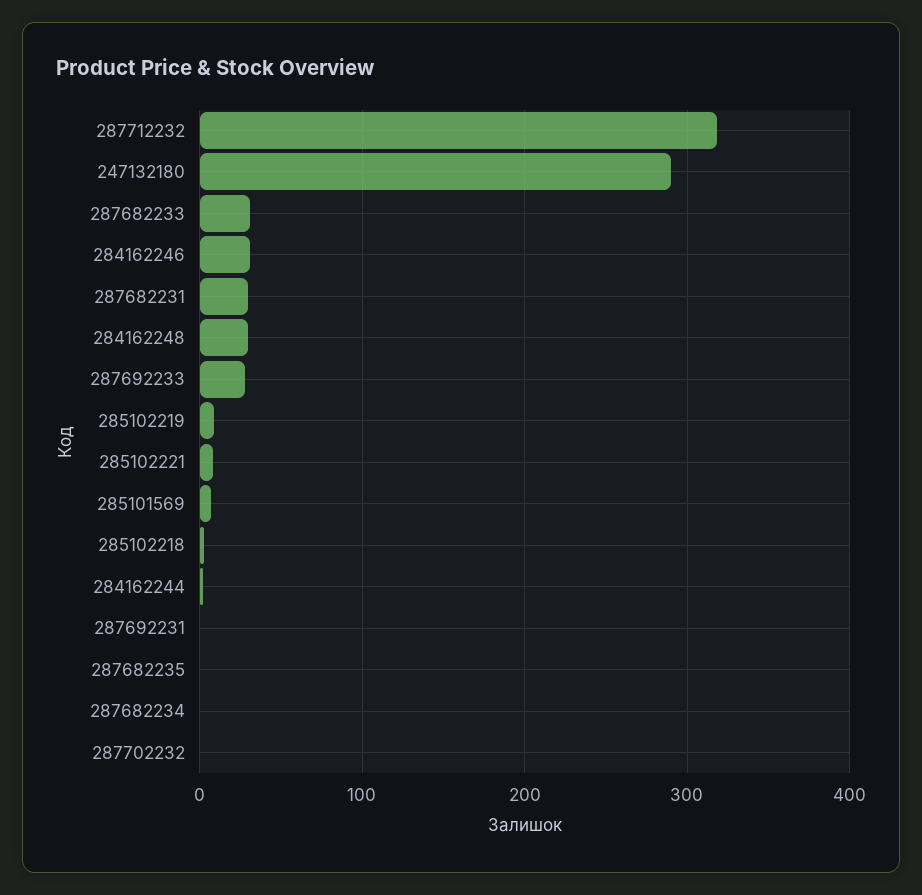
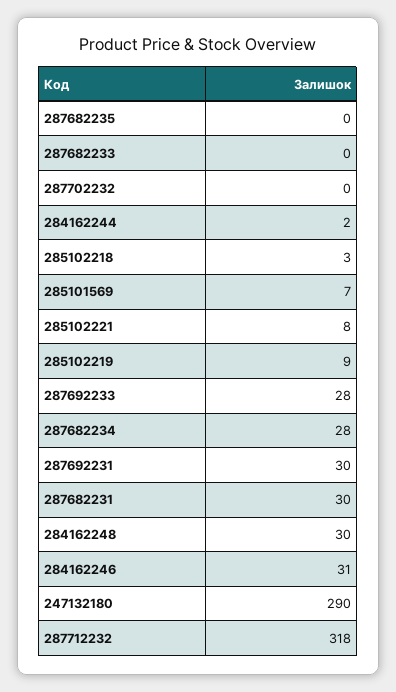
287682233: 30 -> 0
287692231: 0 -> 30
287682234: 0 -> 28

